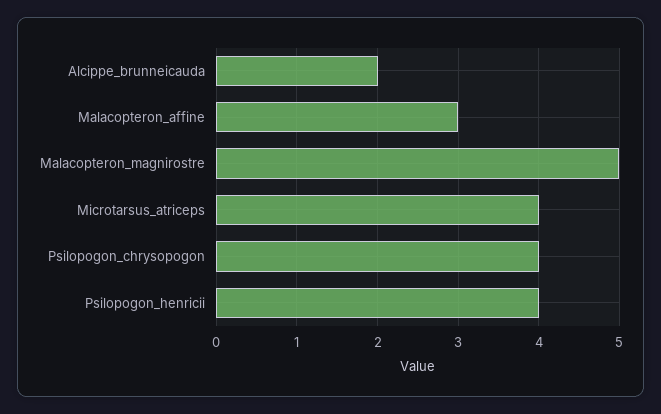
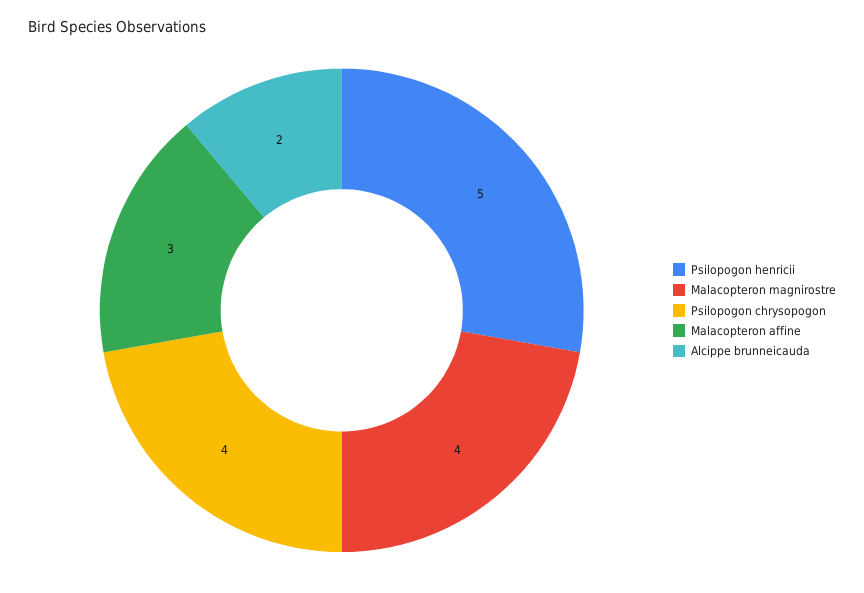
Malacopteron_magnirostre: 5 -> 4
Microtarsus_atriceps: 4 -> none
Psilopogon_henricii: 4 -> 5

